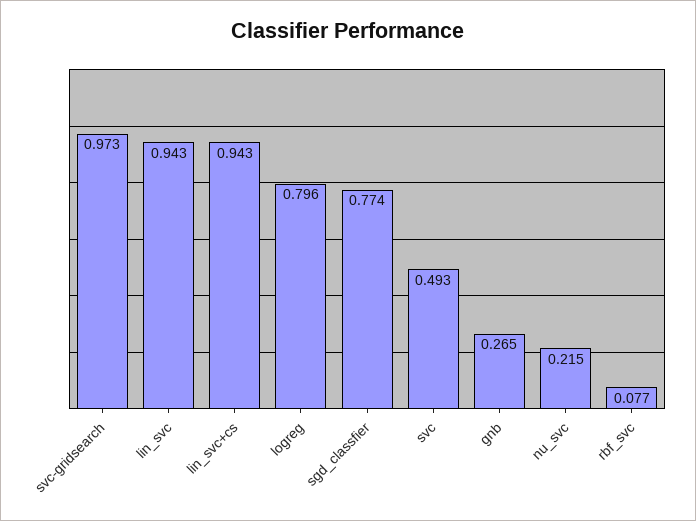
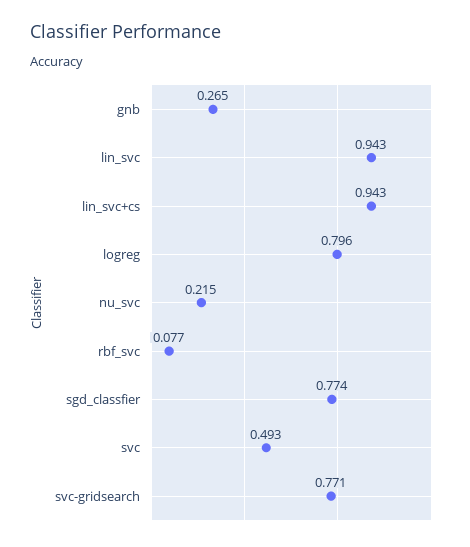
svc-gridsearch: 0.973 -> 0.771

